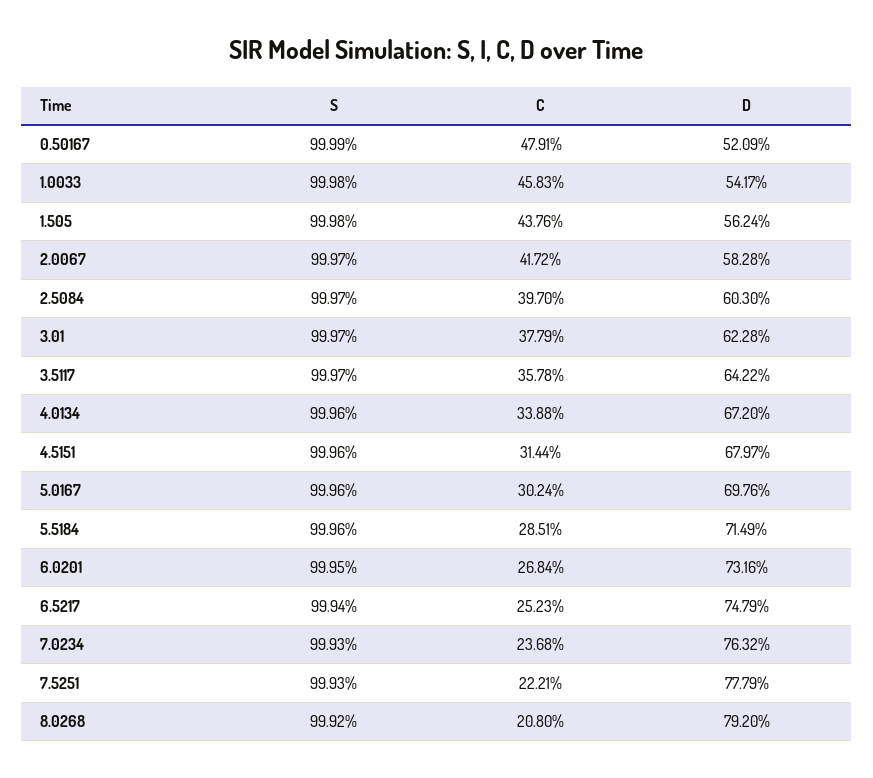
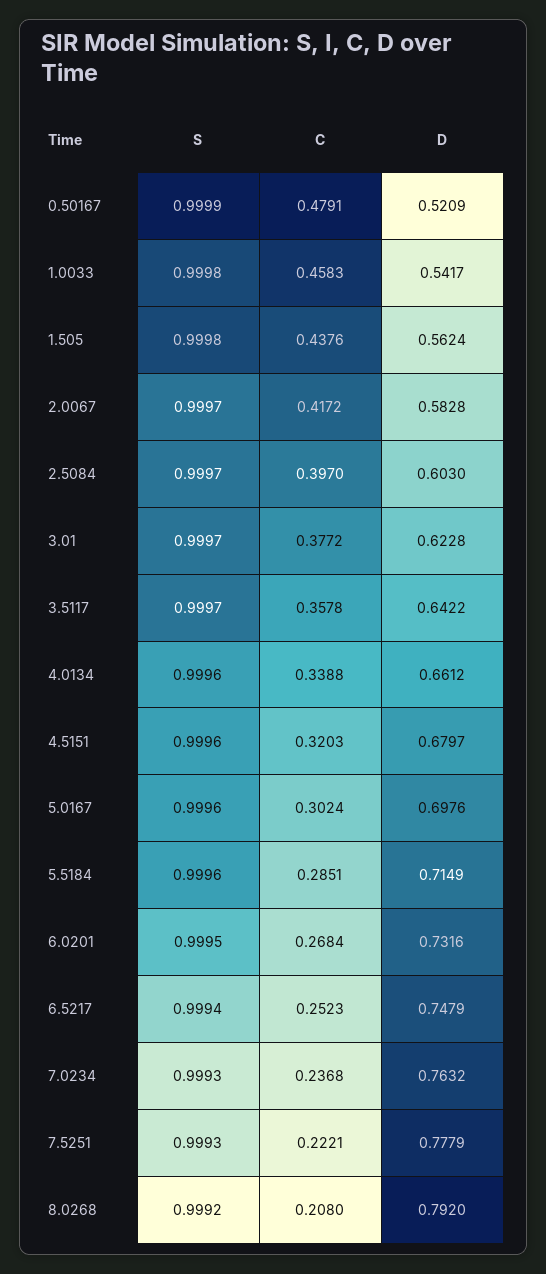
C, 3.01: 0.3779 -> 0.3772
D, 4.0134: 0.672 -> 0.6612
C, 4.5151: 0.3144 -> 0.3203

